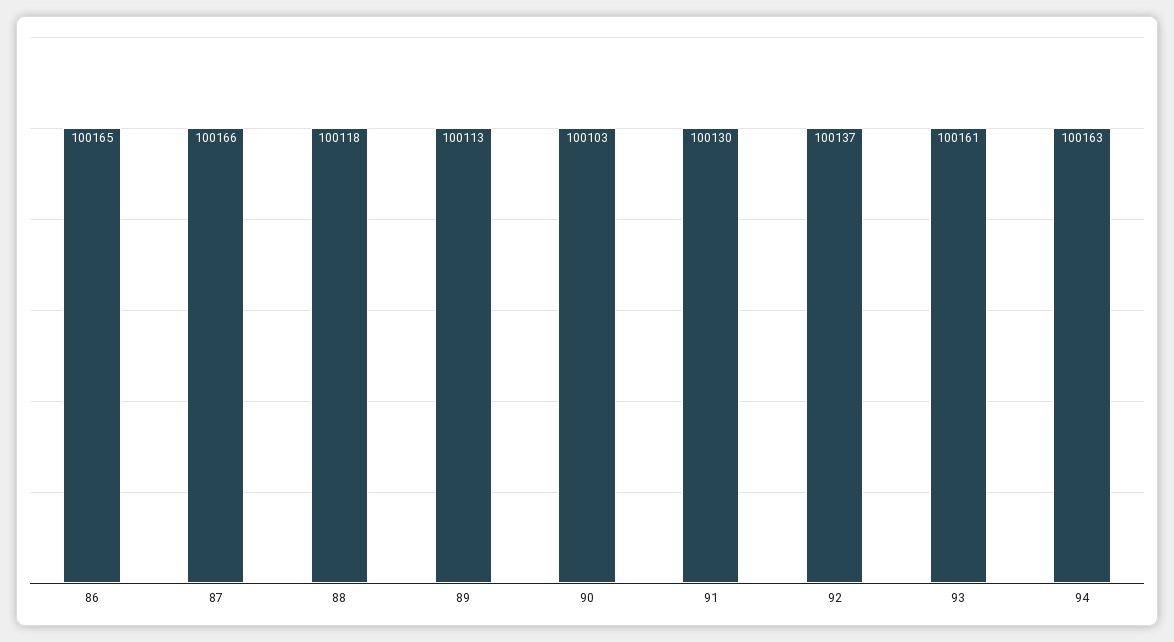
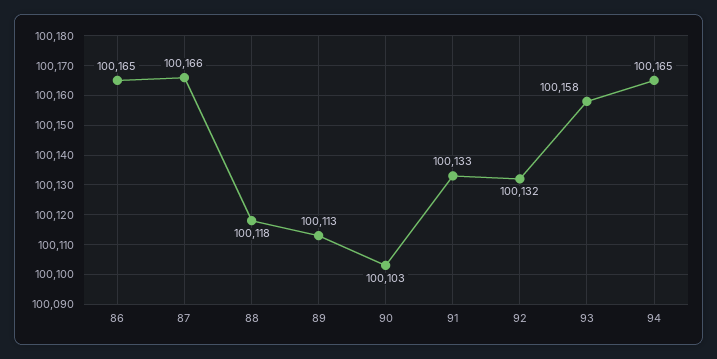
91: 100130 -> 100133
92: 100137 -> 100132
93: 100161 -> 100158
94: 100163 -> 100165

